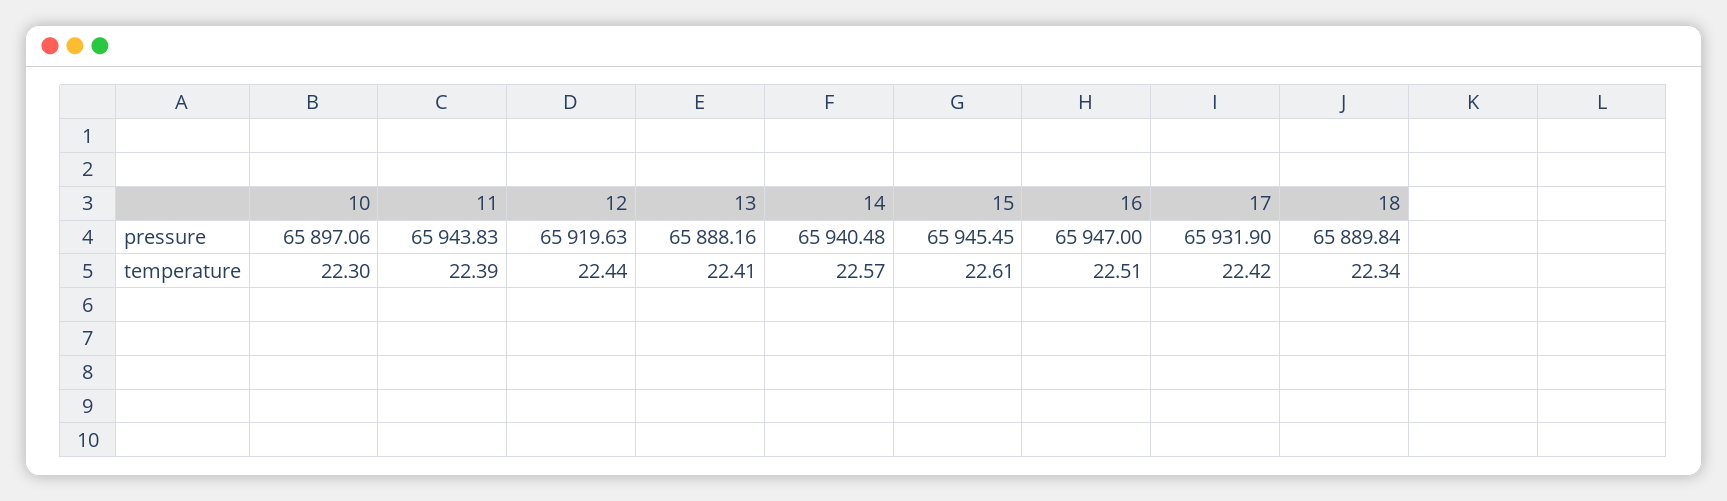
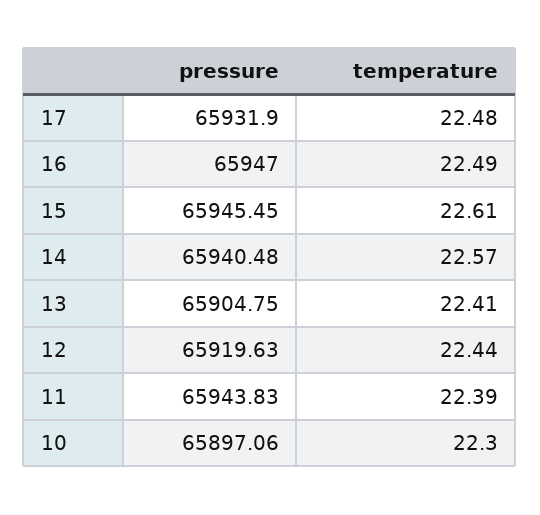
13, pressure: 65888.16 -> 65904.75
18, pressure: 65889.84 -> none
16, temperature: 22.51 -> 22.49
17, temperature: 22.42 -> 22.48
18, temperature: 22.34 -> none

